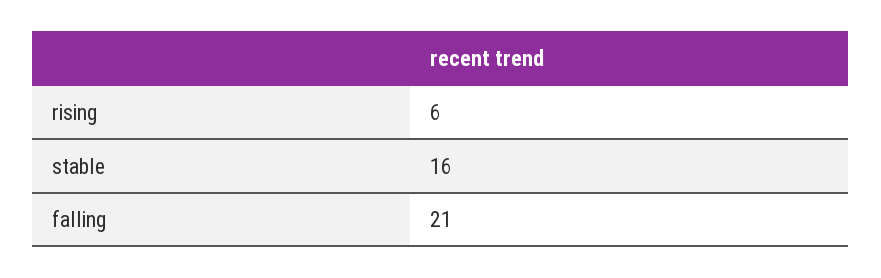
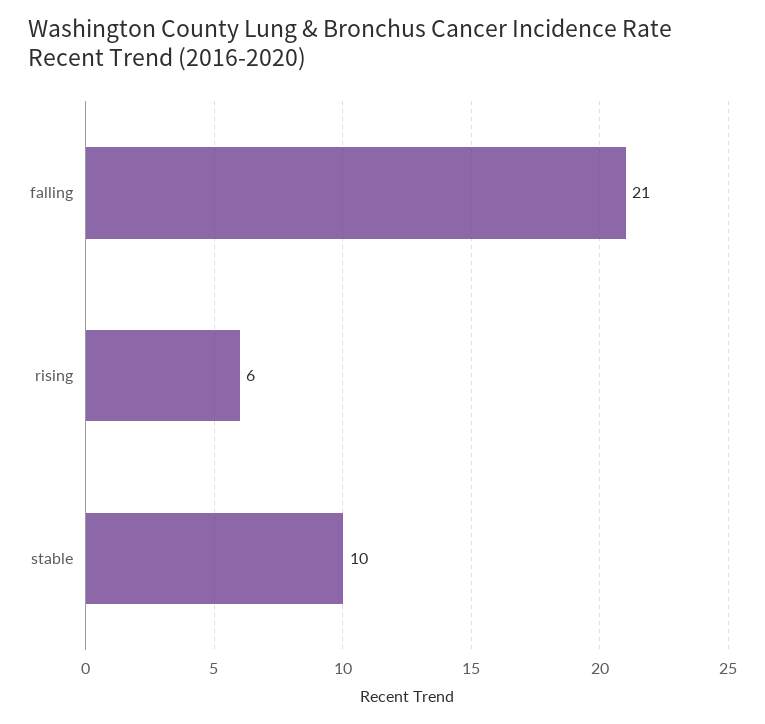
stable: 16 -> 10

